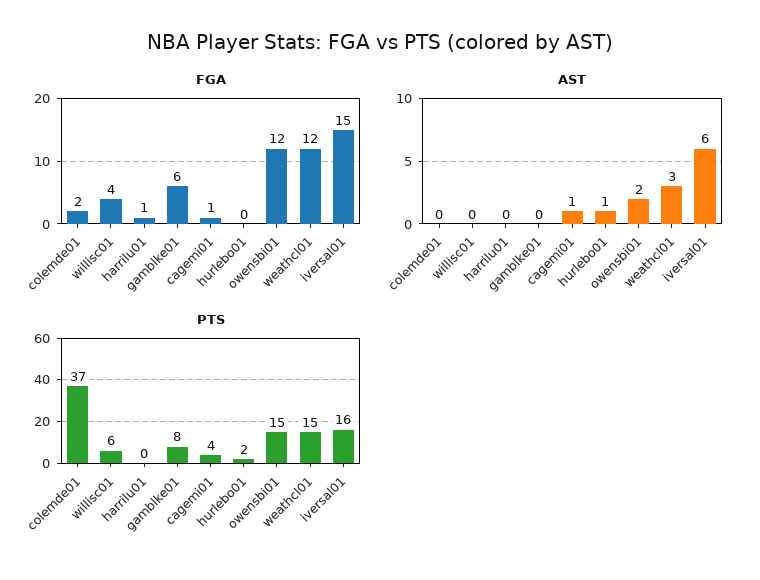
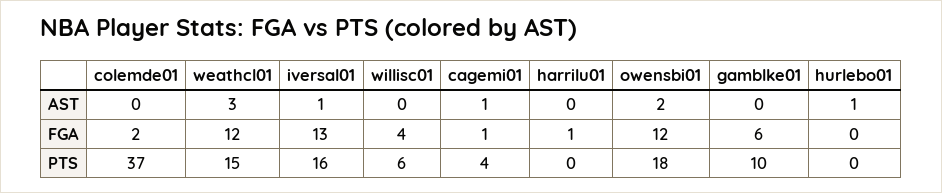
FGA, iversal01: 15 -> 13
AST, iversal01: 6 -> 1
PTS, gamblke01: 8 -> 10
PTS, hurlebo01: 2 -> 0
PTS, owensbi01: 15 -> 18

